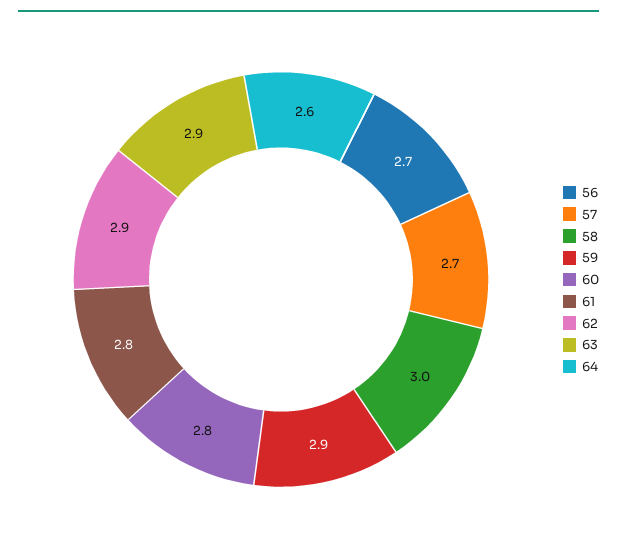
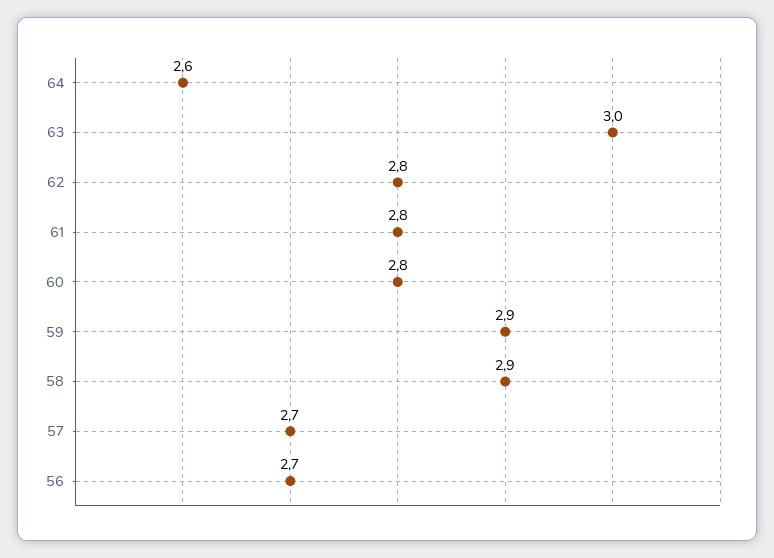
58: 3 -> 2.9
62: 2.9 -> 2.8
63: 2.9 -> 3

